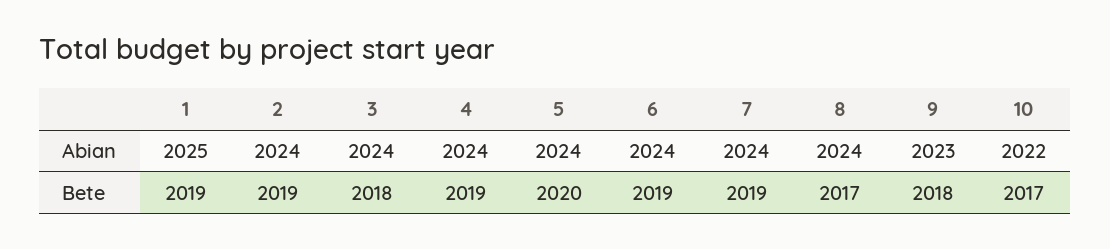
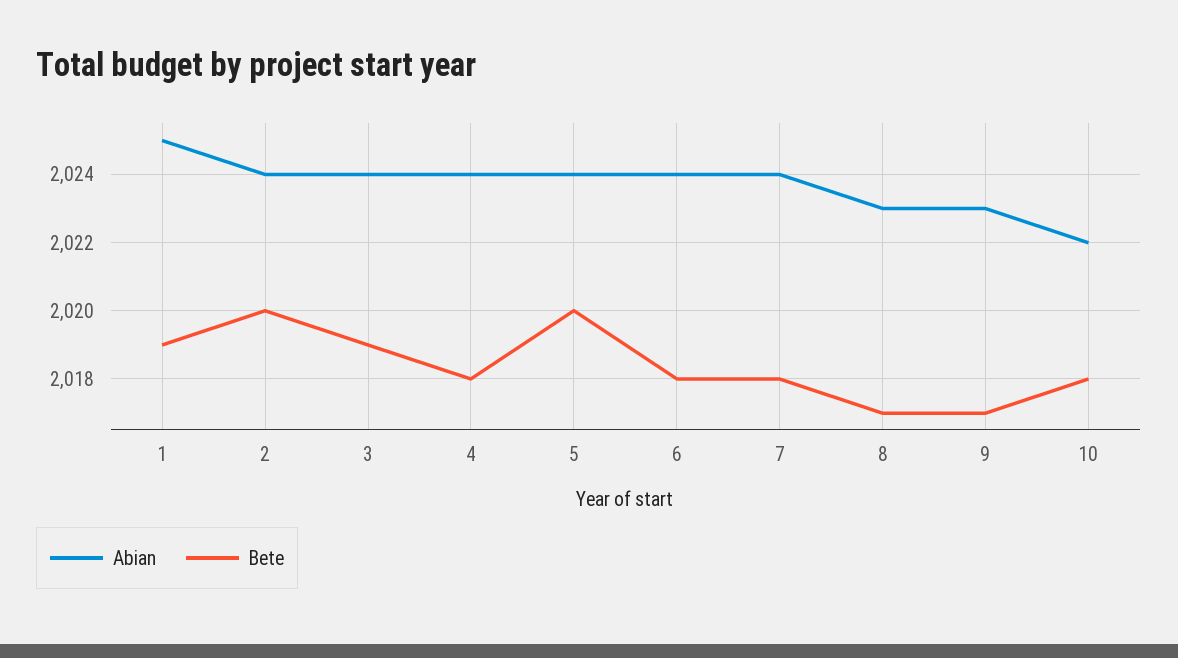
Abian, 8: 2024 -> 2023
Bete, 2: 2019 -> 2020
Bete, 3: 2018 -> 2019
Bete, 4: 2019 -> 2018
Bete, 6: 2019 -> 2018
Bete, 7: 2019 -> 2018
Bete, 9: 2018 -> 2017
Bete, 10: 2017 -> 2018

